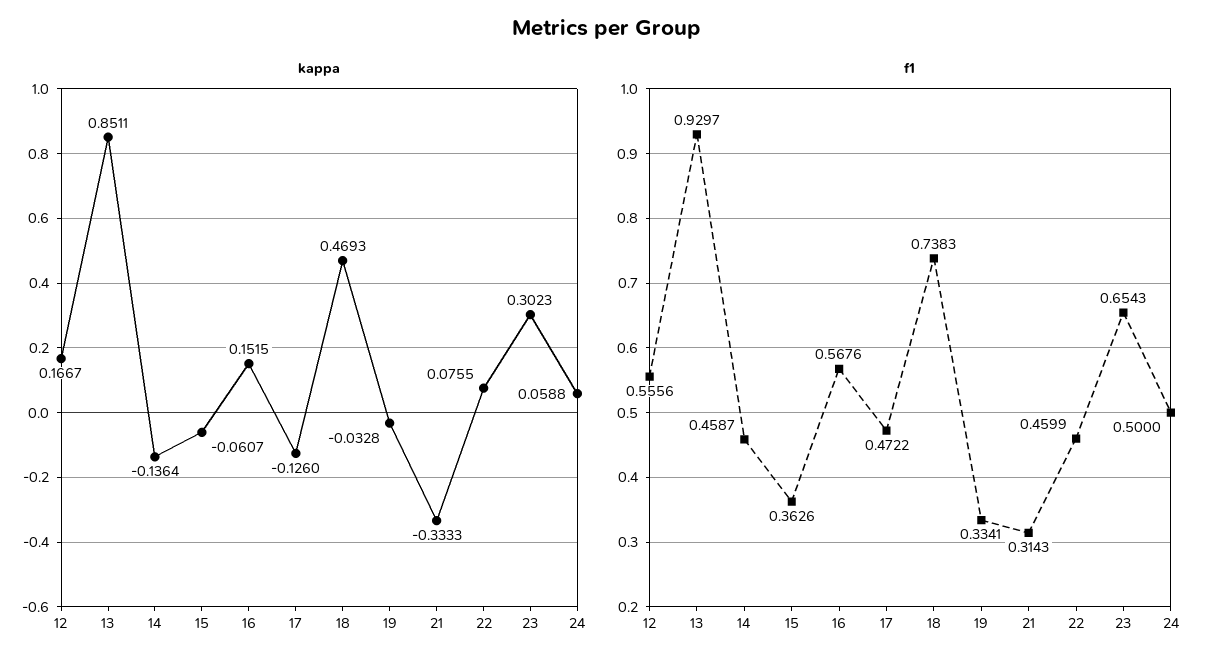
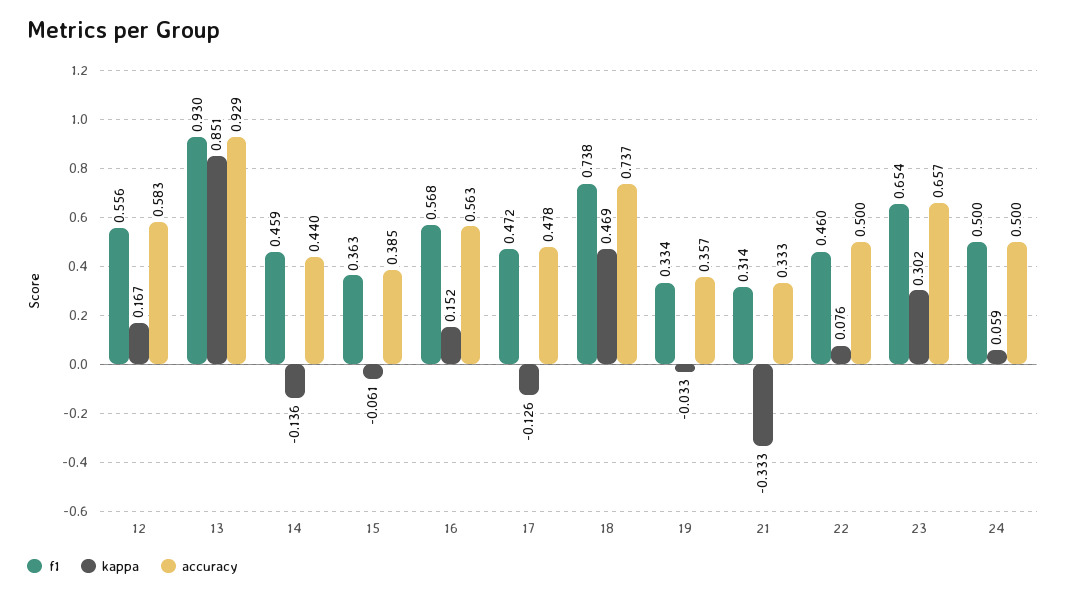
accuracy, 12: none -> 0.583
accuracy, 13: none -> 0.929
accuracy, 14: none -> 0.44
accuracy, 15: none -> 0.385
accuracy, 16: none -> 0.563
accuracy, 17: none -> 0.478
accuracy, 18: none -> 0.737
accuracy, 19: none -> 0.357
accuracy, 21: none -> 0.333
accuracy, 22: none -> 0.5
accuracy, 23: none -> 0.657
accuracy, 24: none -> 0.5

